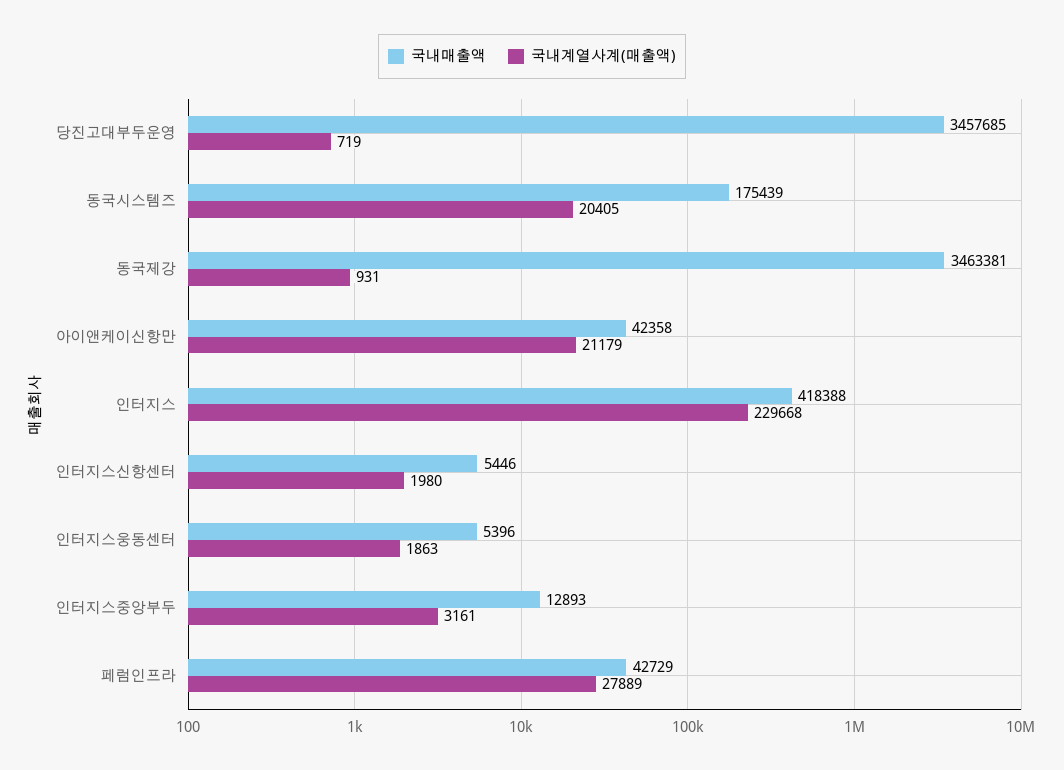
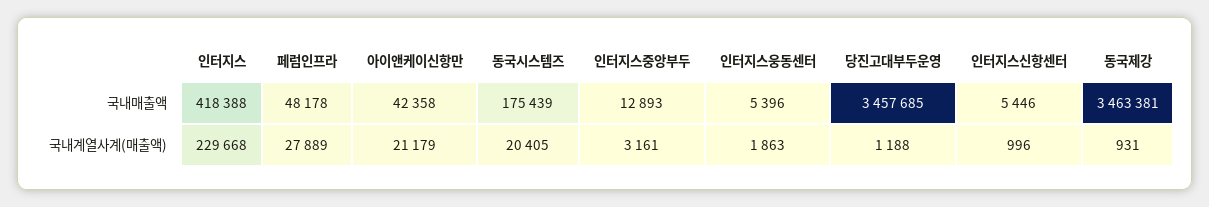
국내계열사계(매출액), 당진고대부두운영: 719 -> 1188
국내계열사계(매출액), 인터지스신항센터: 1980 -> 996
국내매출액, 페럼인프라: 42729 -> 48178

